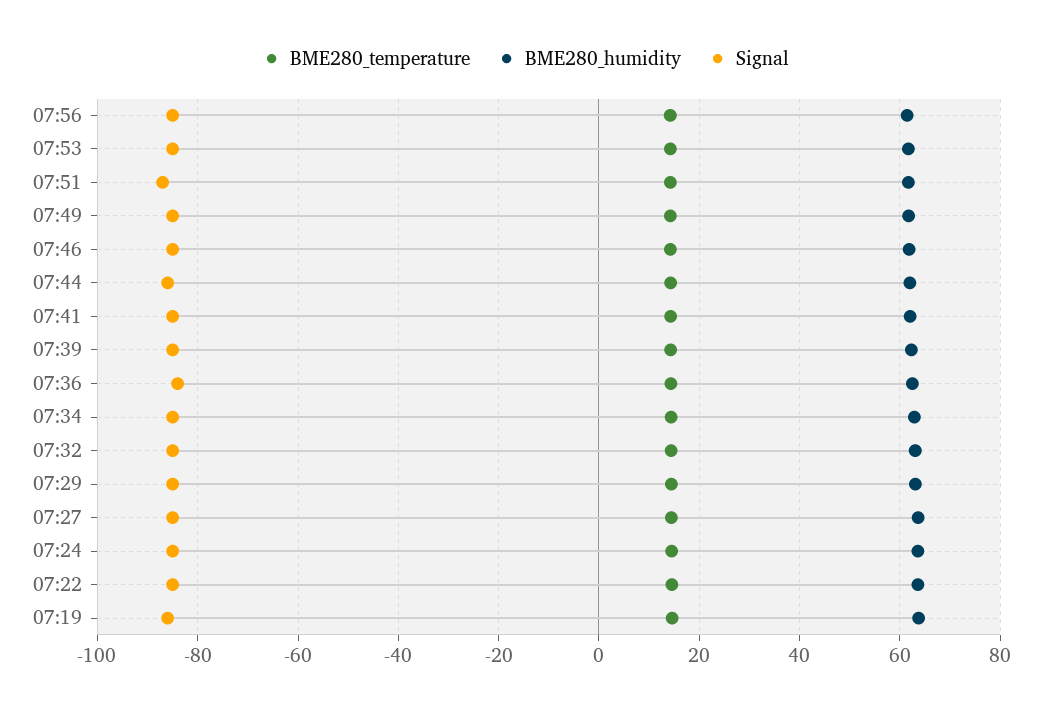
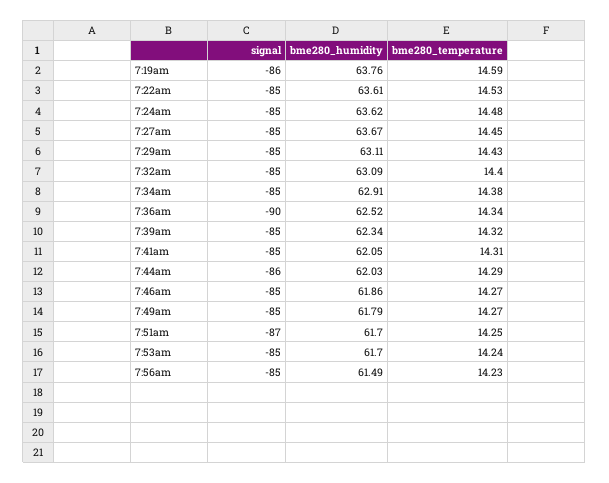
Signal, 07:36: -84 -> -90

